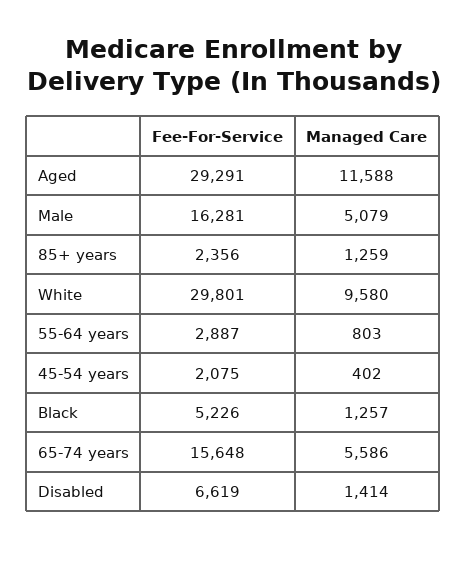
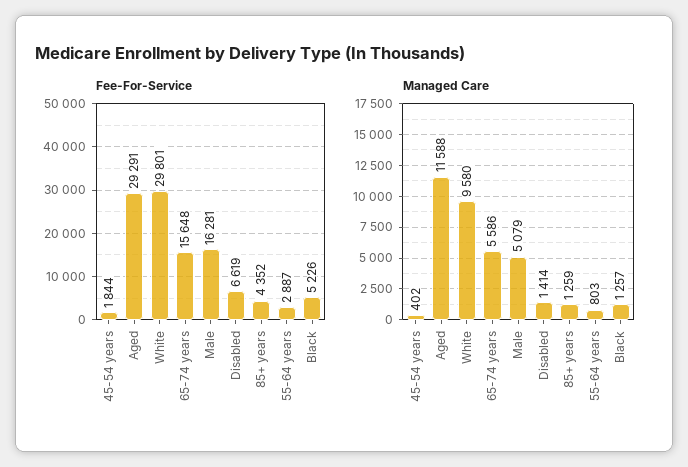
Fee-For-Service, 85+ years: 2356 -> 4352
Fee-For-Service, 45-54 years: 2075 -> 1844

